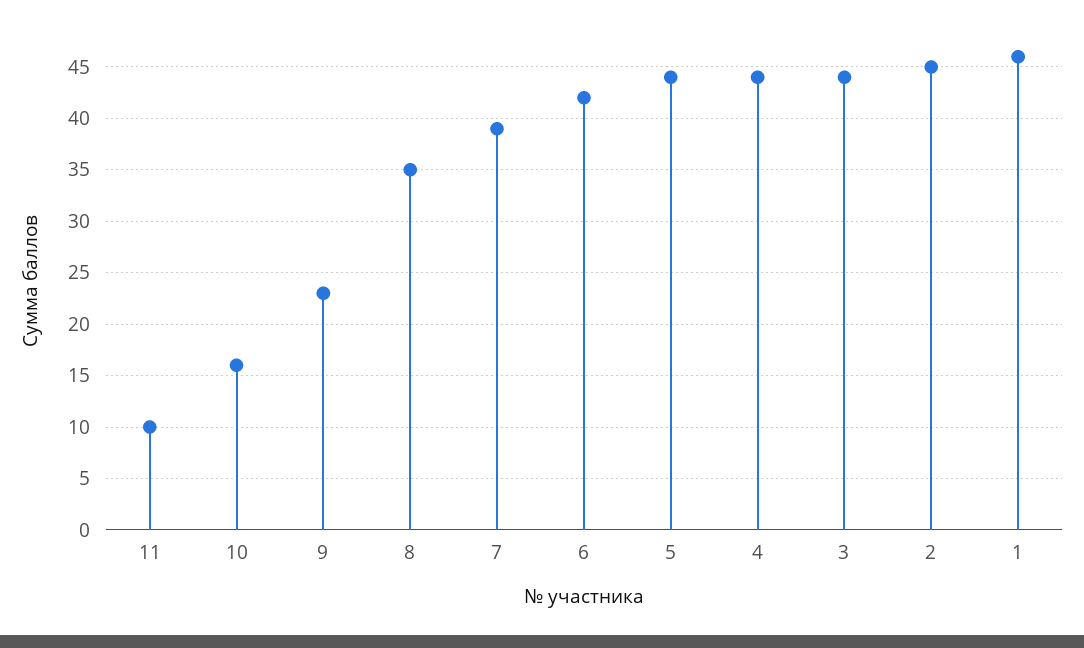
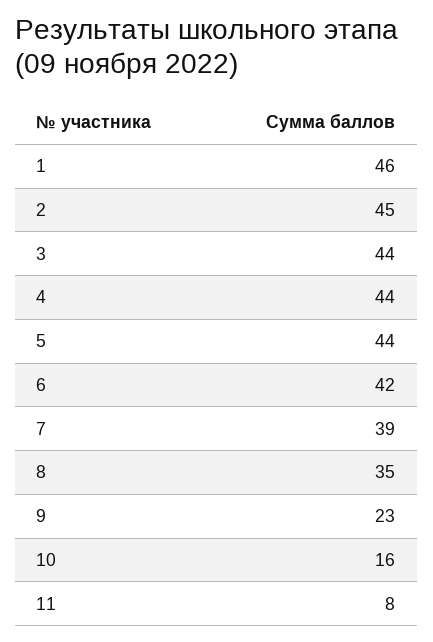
11: 10 -> 8

